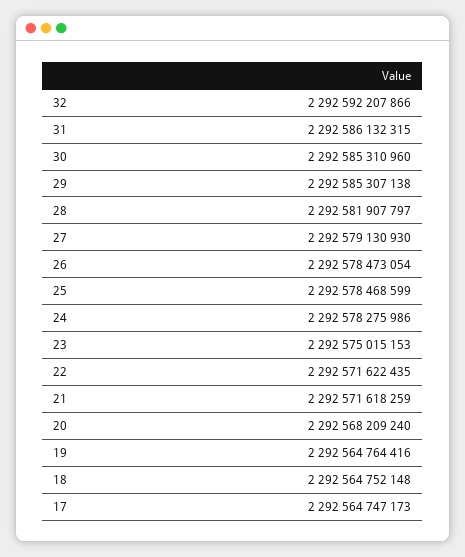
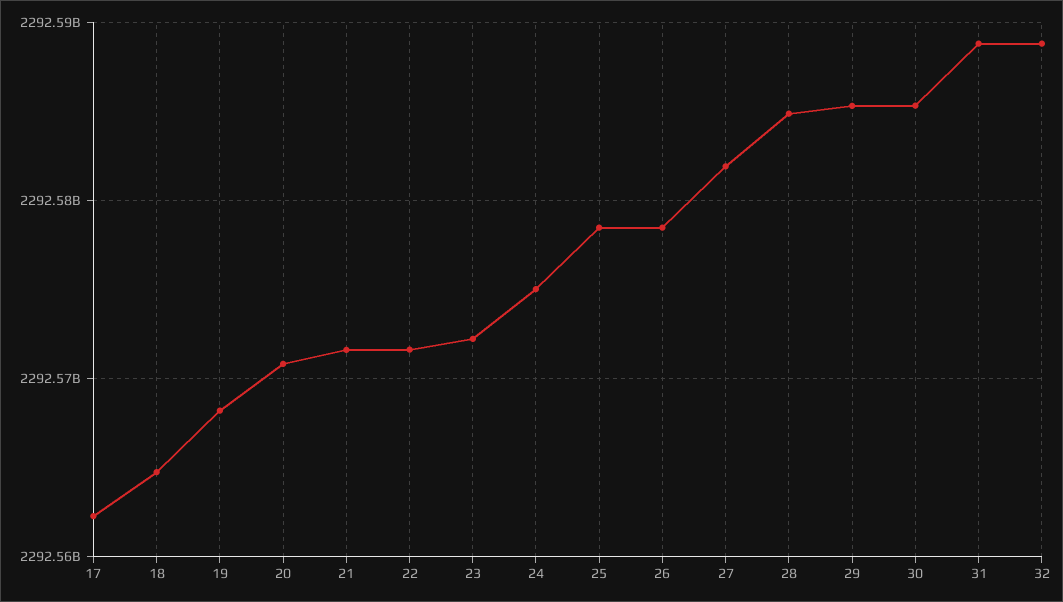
32: 2292592207866 -> 2292589000000
31: 2292586132315 -> 2292589000000
28: 2292581907797 -> 2292585000000
27: 2292579130930 -> 2292582000000
24: 2292578275986 -> 2292575000000
23: 2292575015153 -> 2292572000000
20: 2292568209240 -> 2292571000000
19: 2292564764416 -> 2292568000000
17: 2292564747173 -> 2292562000000

